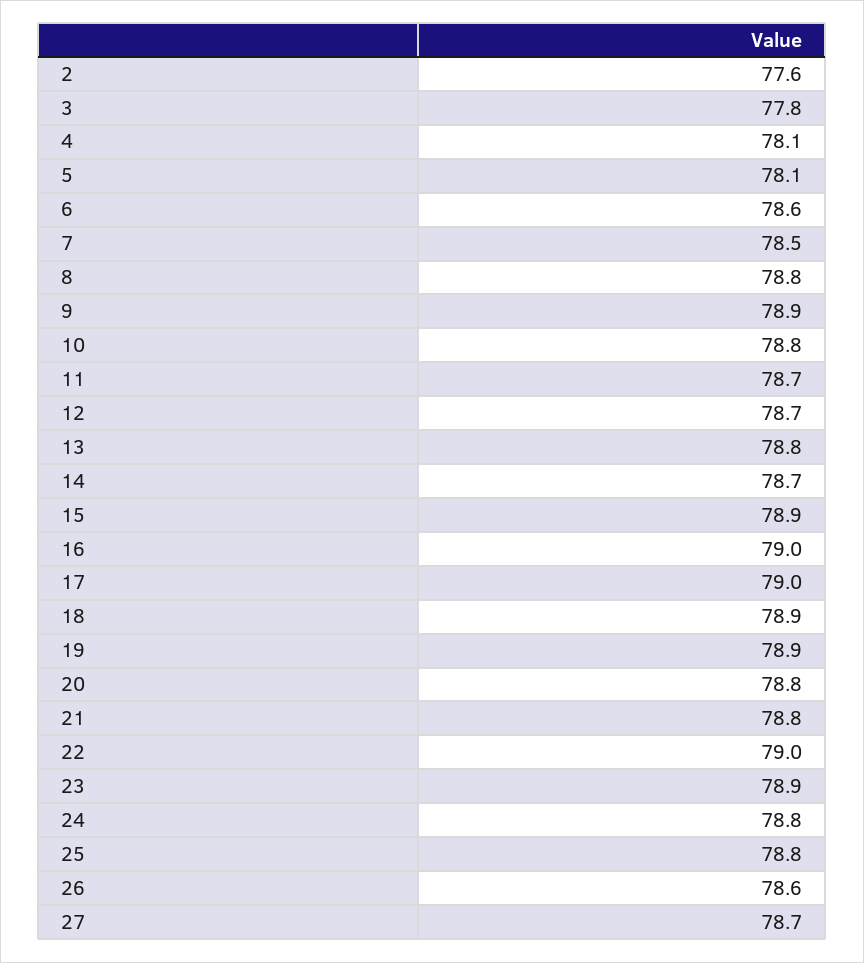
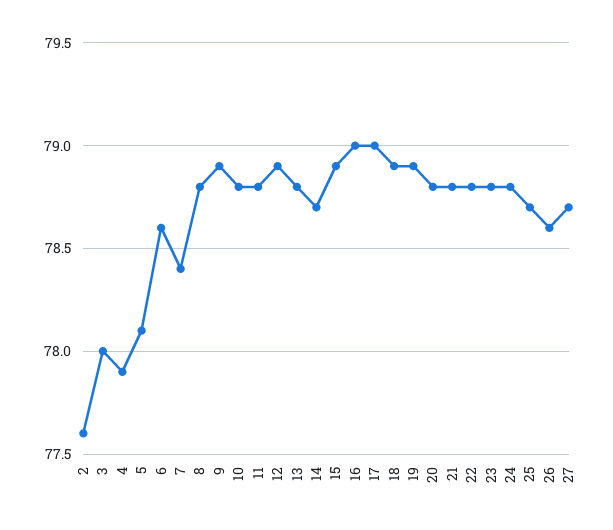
3: 77.8 -> 78
4: 78.1 -> 77.9
7: 78.5 -> 78.4
11: 78.7 -> 78.8
12: 78.7 -> 78.9
22: 79 -> 78.8
23: 78.9 -> 78.8
25: 78.8 -> 78.7

